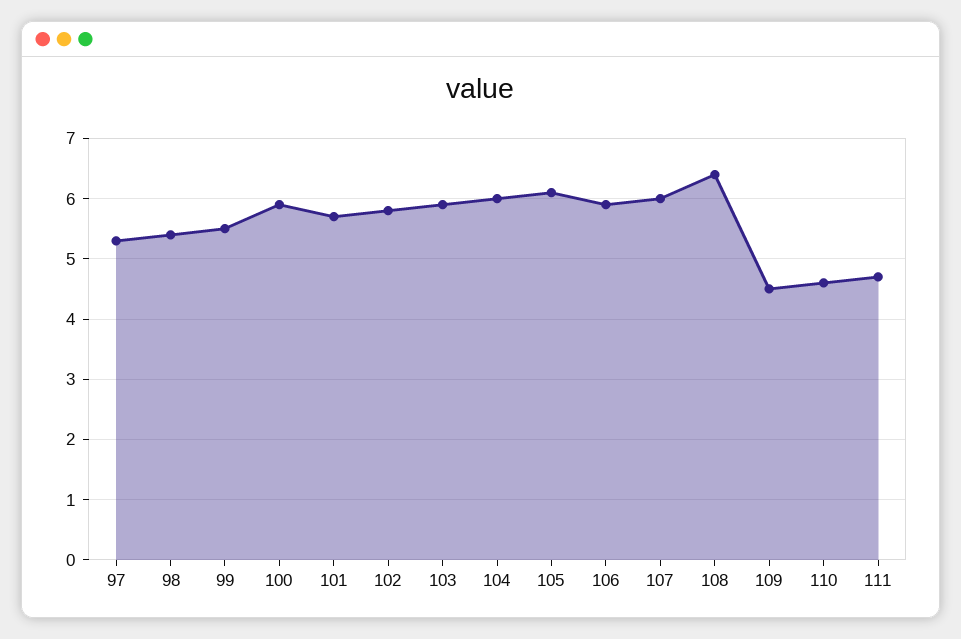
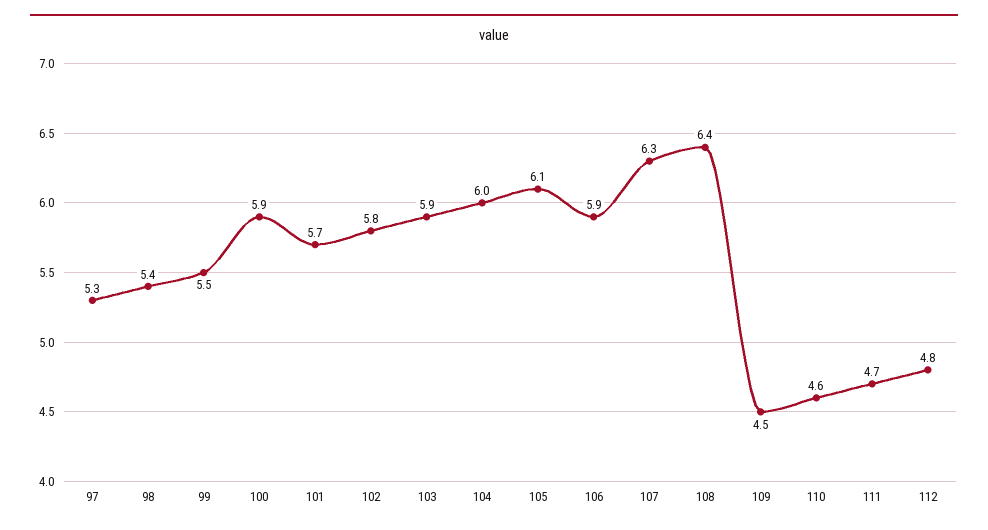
107: 6 -> 6.3
112: none -> 4.8

